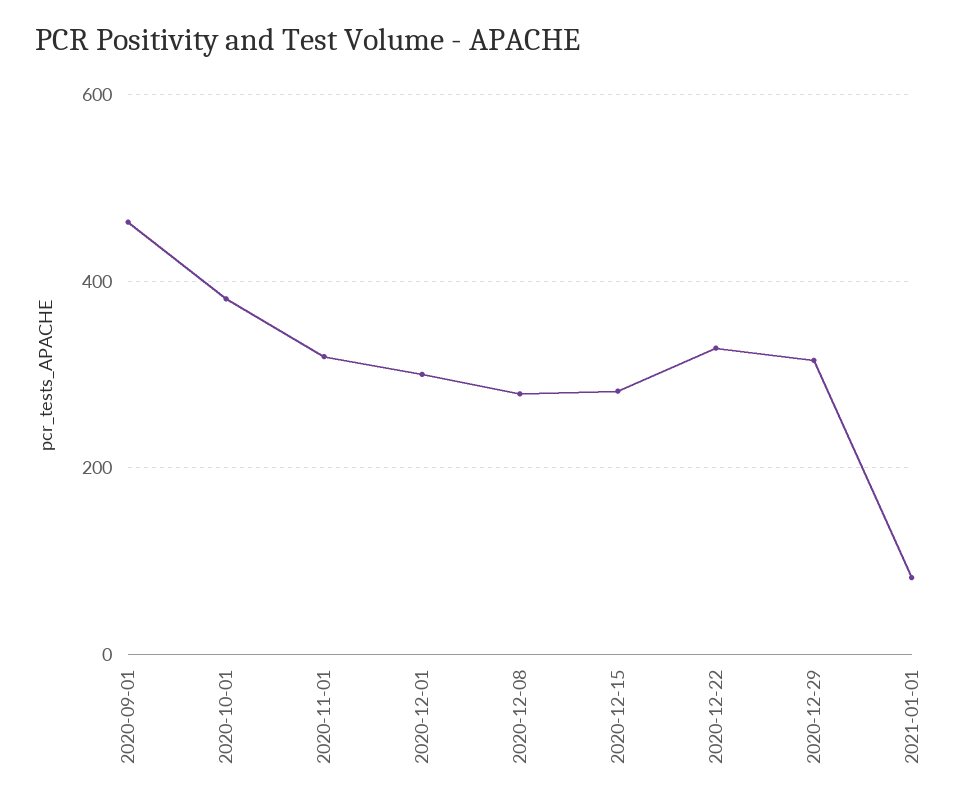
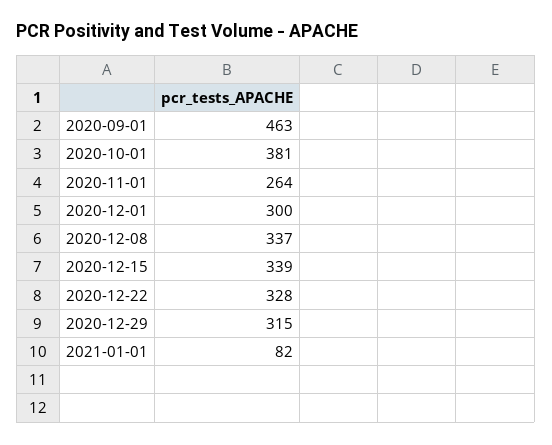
2020-11-01: 320 -> 264
2020-12-08: 280 -> 337
2020-12-15: 280 -> 339

